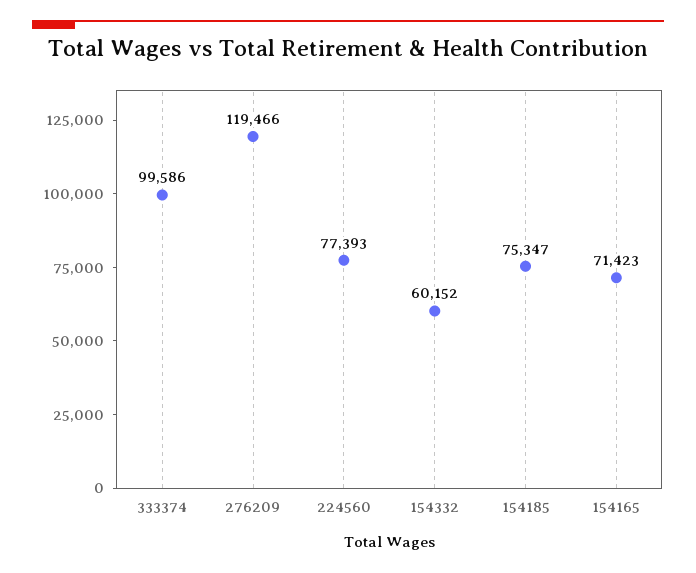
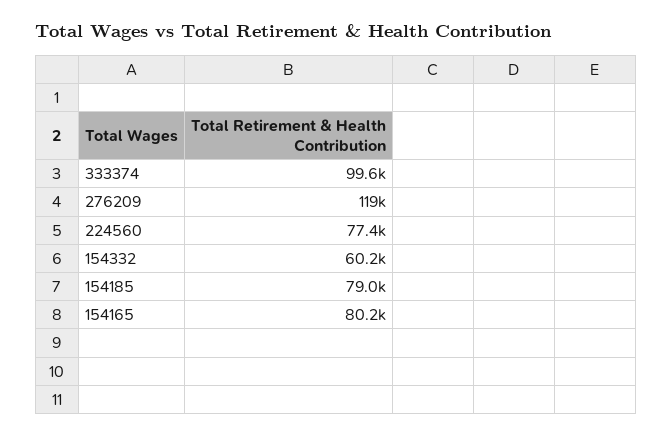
154185: 75347 -> 79000
154165: 71423 -> 80200

